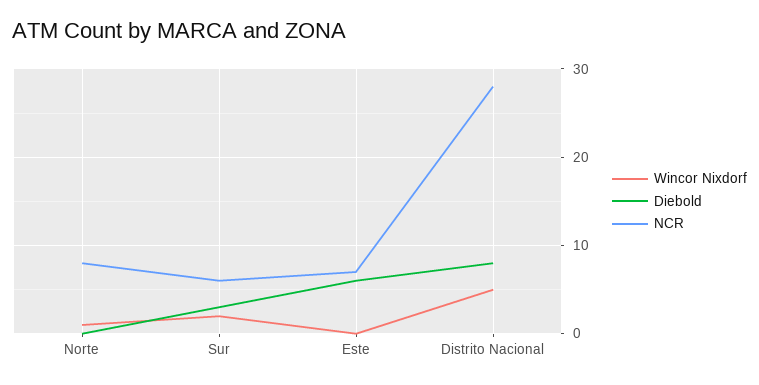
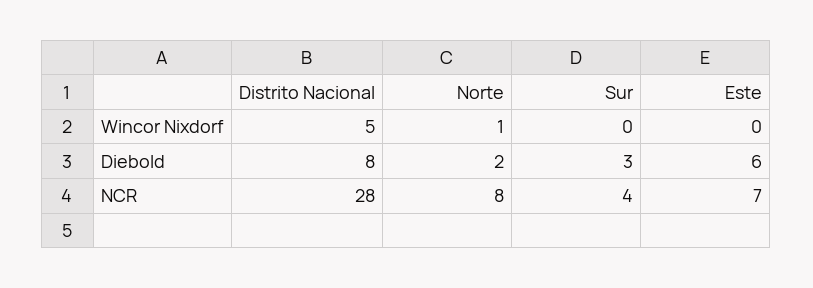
Diebold, Norte: 0 -> 2
Wincor Nixdorf, Sur: 2 -> 0
NCR, Sur: 6 -> 4

